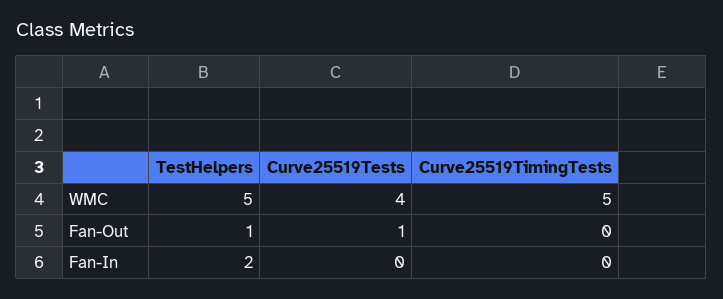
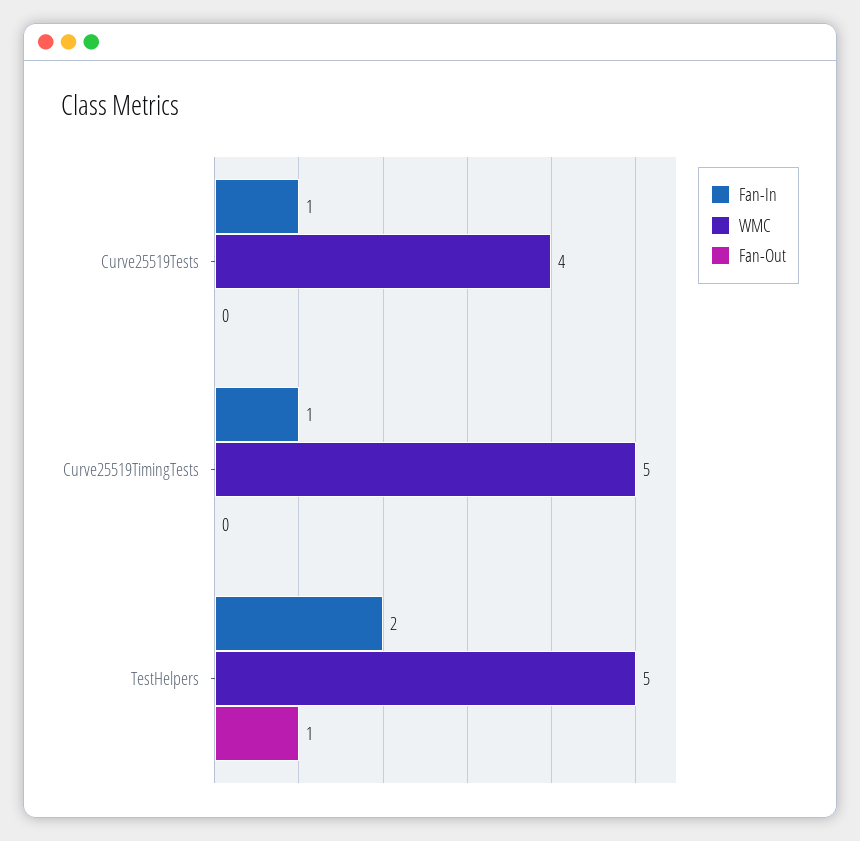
Fan-Out, Curve25519Tests: 1 -> 0
Fan-In, Curve25519Tests: 0 -> 1
Fan-In, Curve25519TimingTests: 0 -> 1

